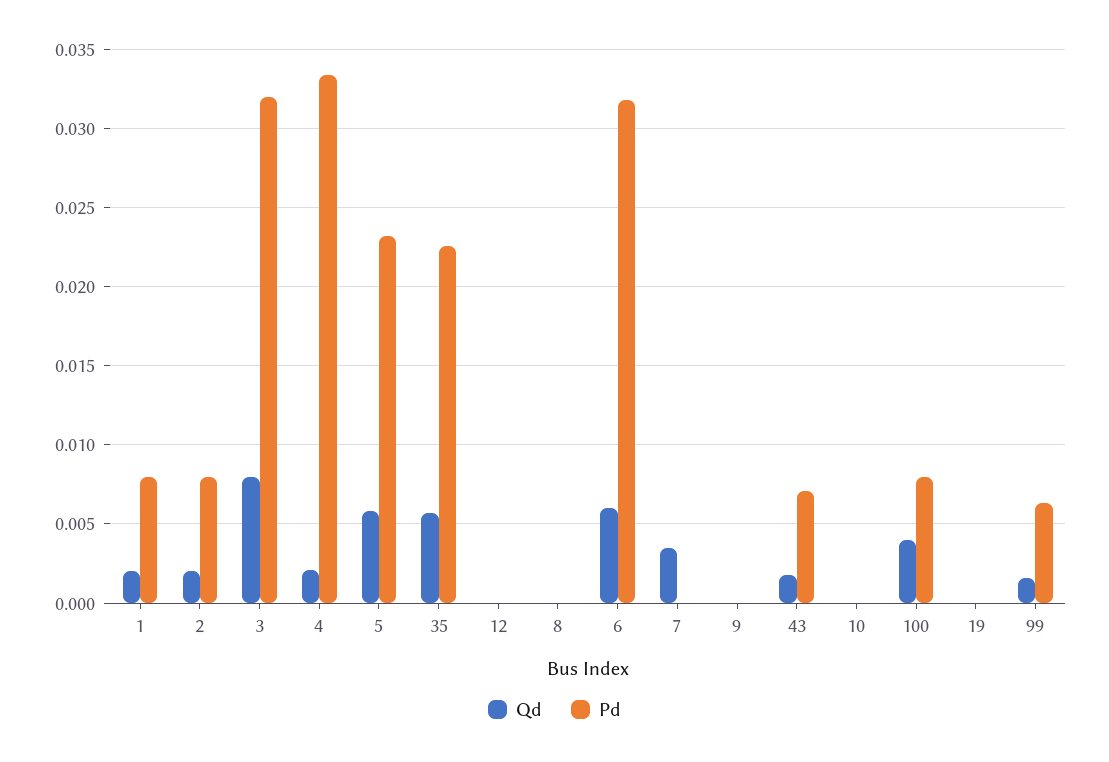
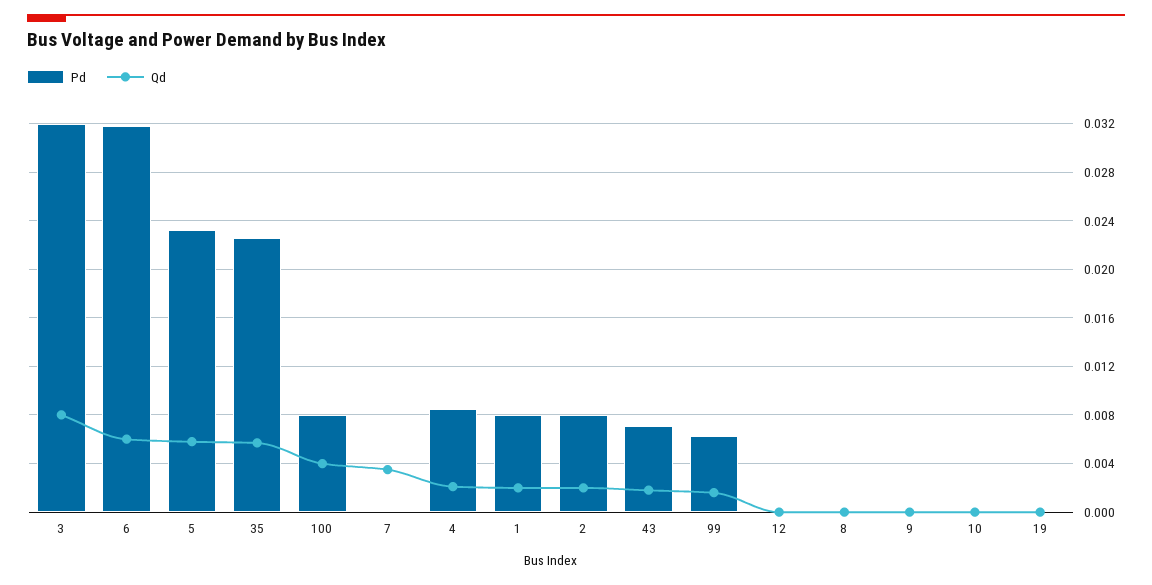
Pd, 4: 0.0335 -> 0.0085

